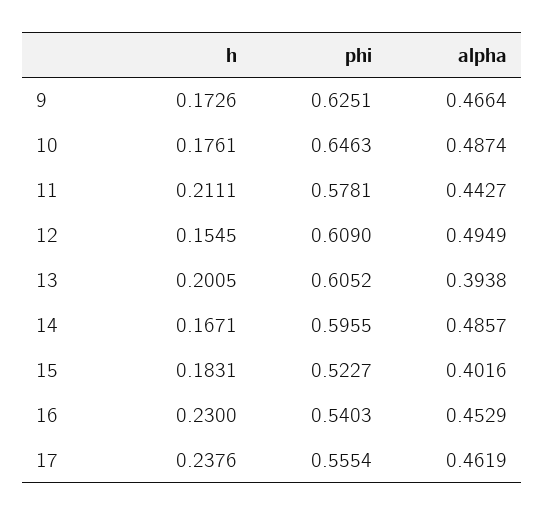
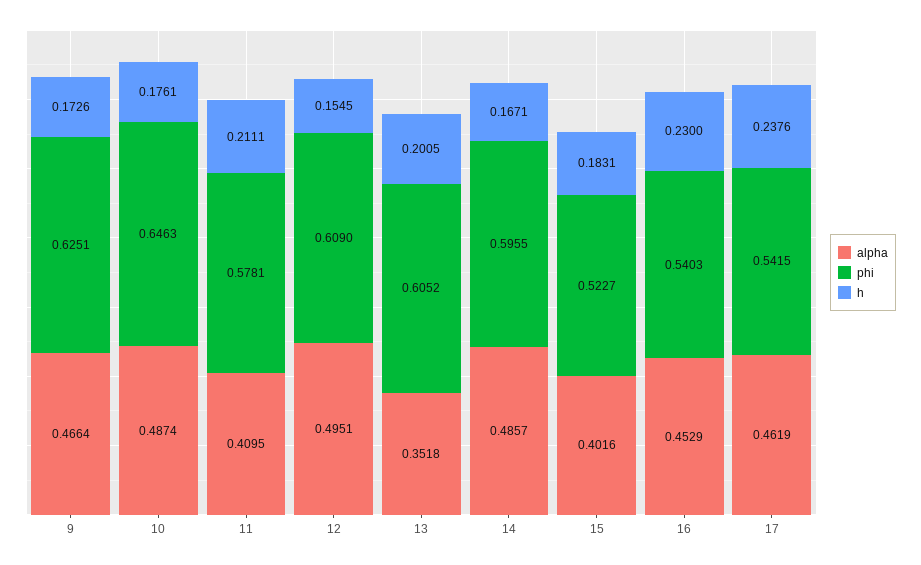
alpha, 11: 0.4427 -> 0.4095
alpha, 12: 0.4949 -> 0.4951
alpha, 13: 0.3938 -> 0.3518
phi, 17: 0.5554 -> 0.5415

